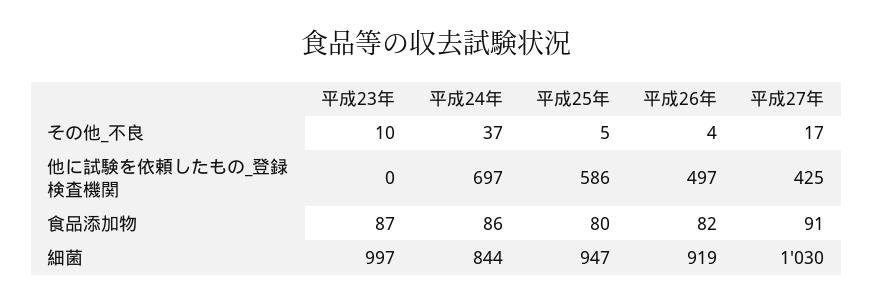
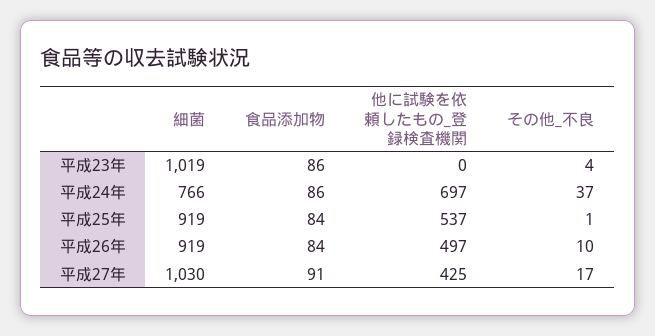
平成23年, その他_不良: 10 -> 4
平成25年, その他_不良: 5 -> 1
平成26年, その他_不良: 4 -> 10
平成25年, 他に試験を依頼したもの_登録検査機関: 586 -> 537
平成23年, 食品添加物: 87 -> 86
平成25年, 食品添加物: 80 -> 84
平成26年, 食品添加物: 82 -> 84
平成23年, 細菌: 997 -> 1019
平成24年, 細菌: 844 -> 766
平成25年, 細菌: 947 -> 919

